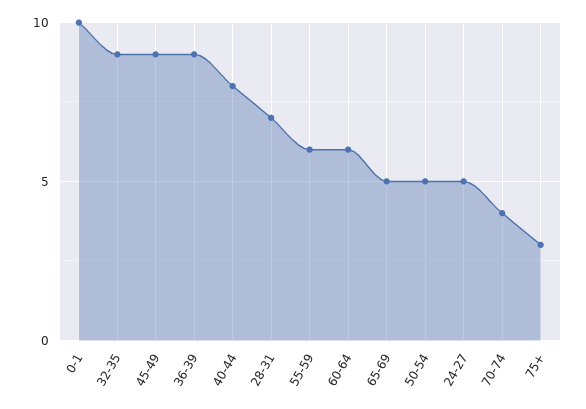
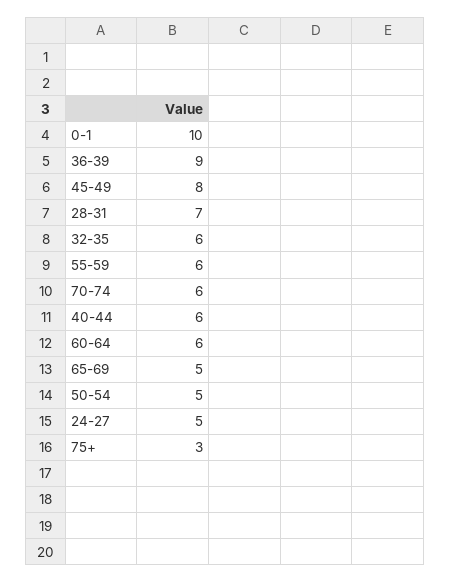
32-35: 9 -> 6
45-49: 9 -> 8
40-44: 8 -> 6
70-74: 4 -> 6

